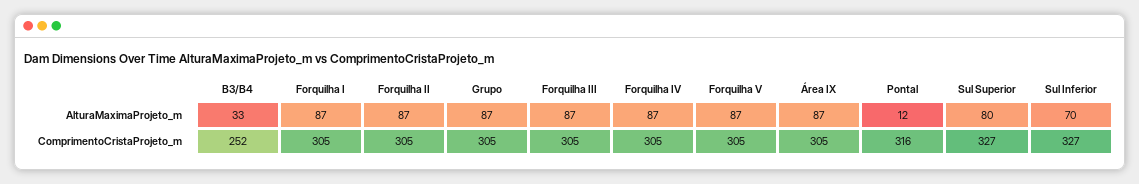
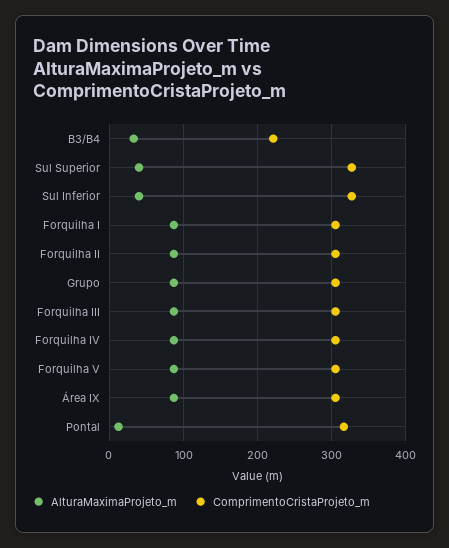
AlturaMaximaProjeto_m, Sul Superior: 80 -> 40
AlturaMaximaProjeto_m, Sul Inferior: 70 -> 40
ComprimentoCristaProjeto_m, B3/B4: 252 -> 220

